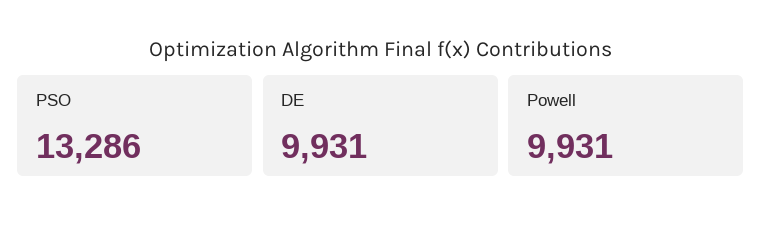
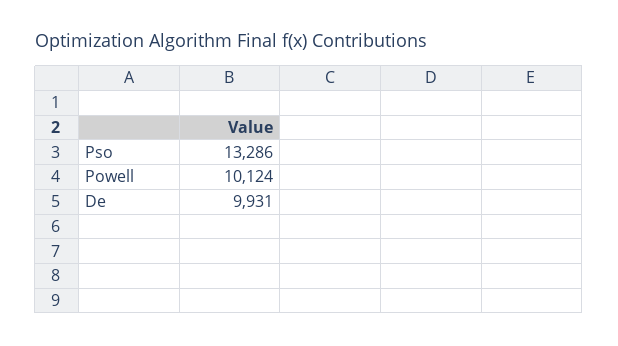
Powell: 9931 -> 10124

